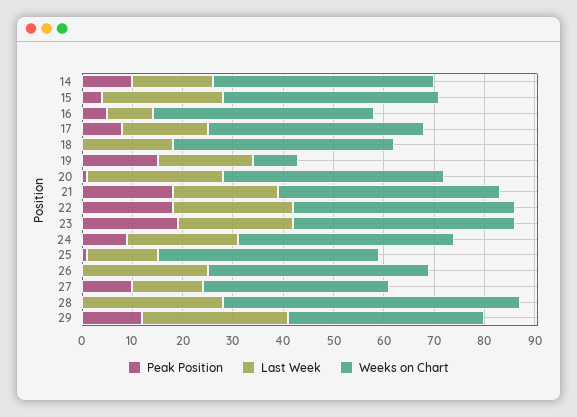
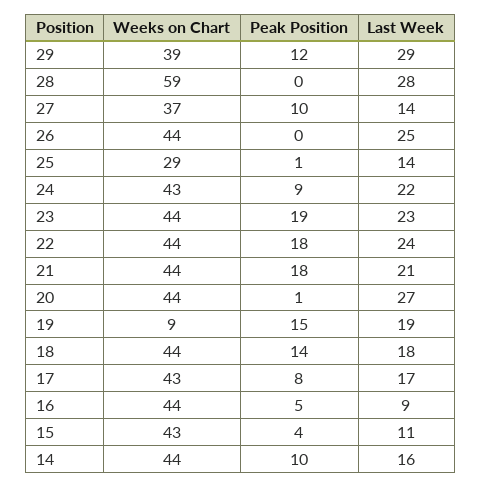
Last Week, 15: 25 -> 11
Peak Position, 18: 0 -> 14
Weeks on Chart, 25: 45 -> 29

